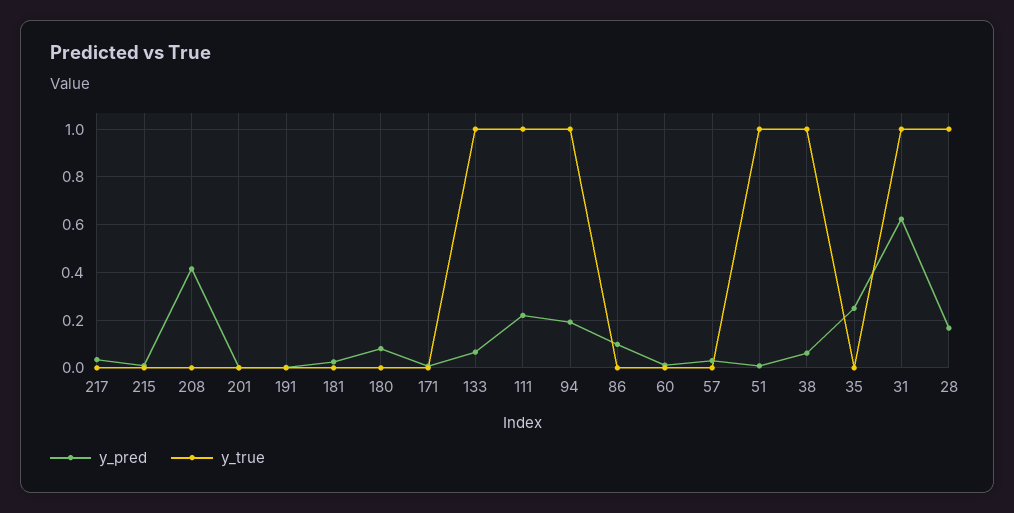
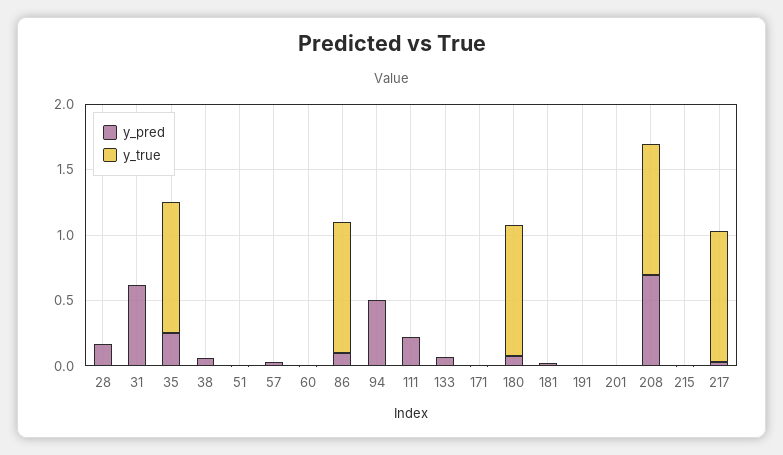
y_true, 217: 0 -> 1
y_pred, 208: 0.4 -> 0.7
y_true, 208: 0 -> 1
y_true, 180: 0 -> 1
y_true, 133: 1 -> 0
y_true, 111: 1 -> 0
y_pred, 94: 0.2 -> 0.5
y_true, 94: 1 -> 0
y_true, 86: 0 -> 1
y_true, 51: 1 -> 0
y_true, 38: 1 -> 0
y_true, 35: 0 -> 1
y_true, 31: 1 -> 0
y_true, 28: 1 -> 0

